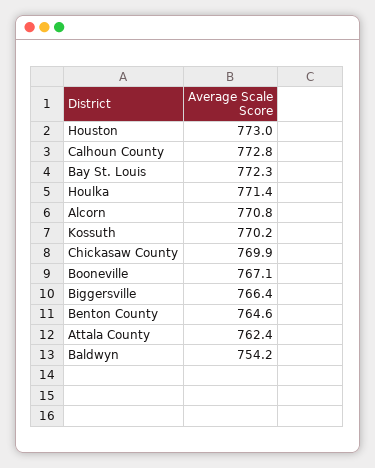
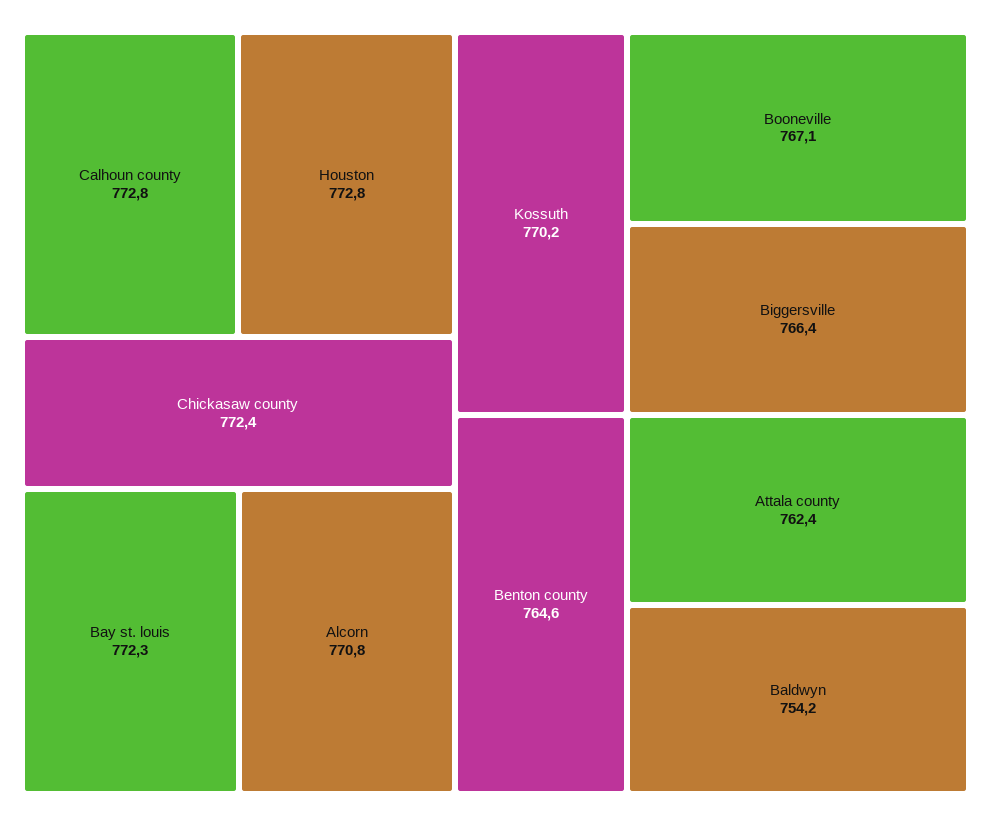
Houston: 773 -> 772.8
Houlka: 771.4 -> none
Chickasaw County: 769.9 -> 772.4

